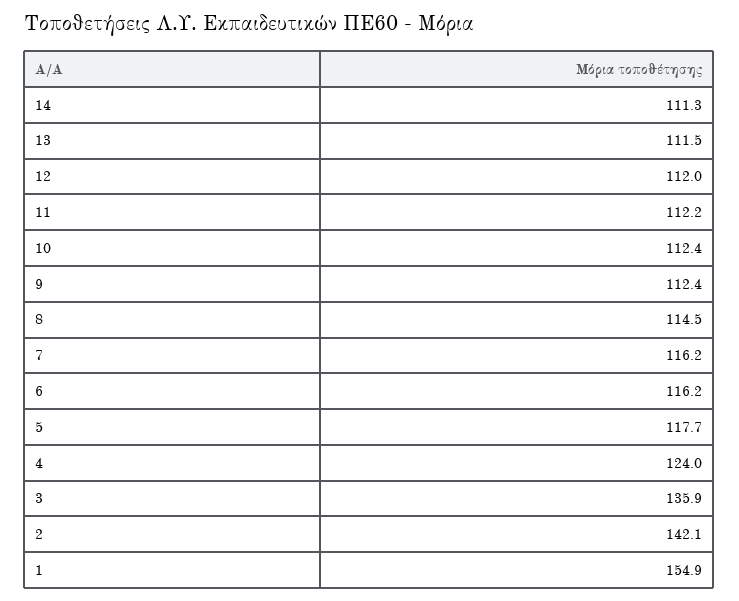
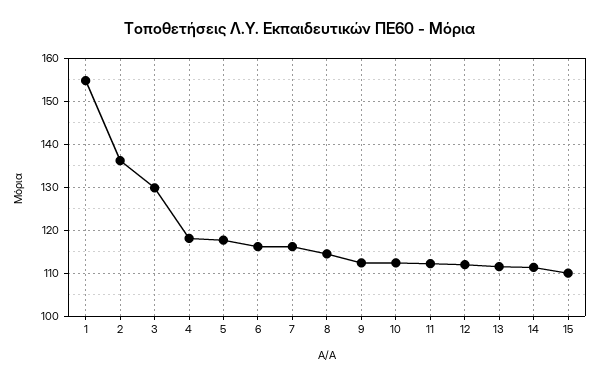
4: 124 -> 118
3: 135.9 -> 130
2: 142.1 -> 136
15: none -> 110

